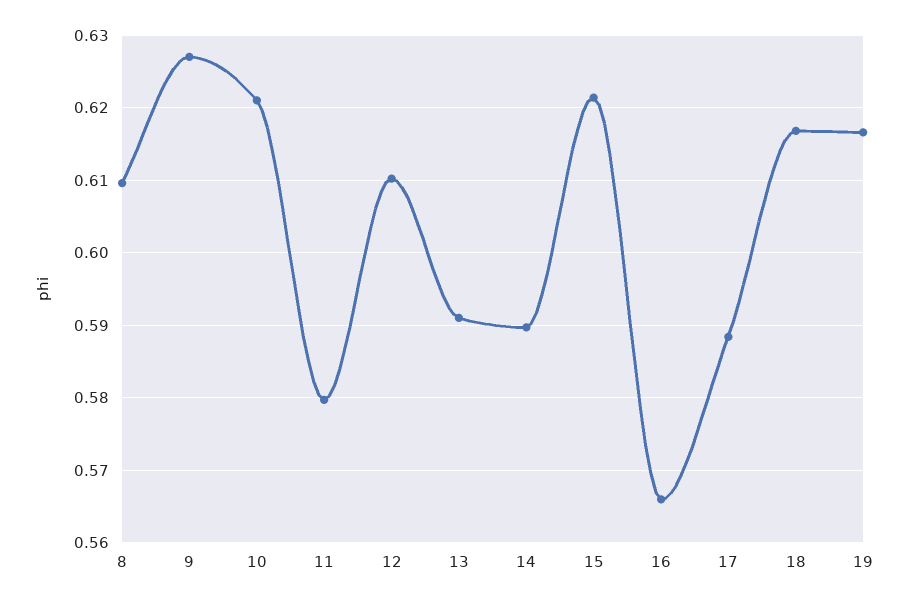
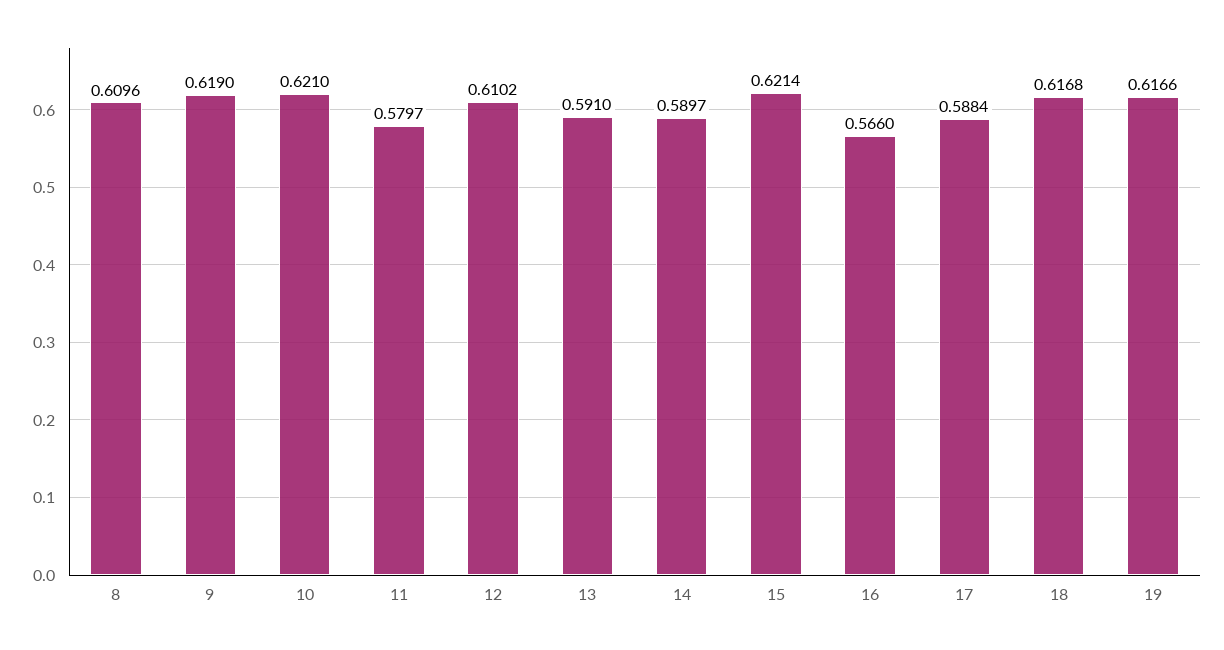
9: 0.627 -> 0.619

